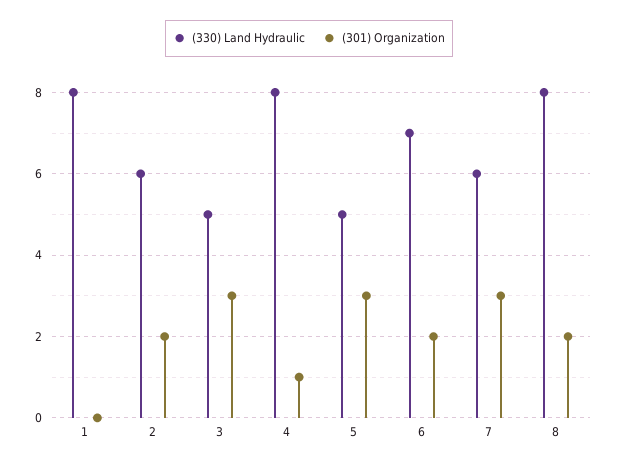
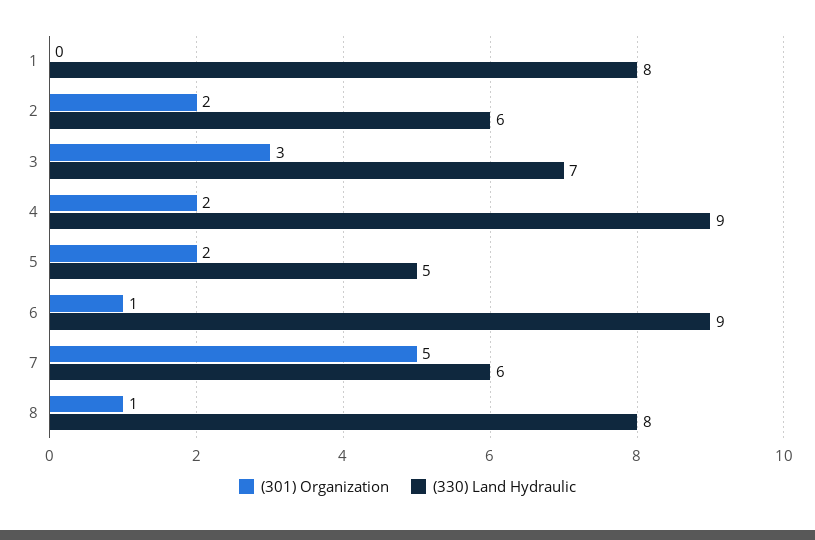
(330) Land Hydraulic, 3: 5 -> 7
(330) Land Hydraulic, 4: 8 -> 9
(301) Organization, 4: 1 -> 2
(301) Organization, 5: 3 -> 2
(330) Land Hydraulic, 6: 7 -> 9
(301) Organization, 6: 2 -> 1
(301) Organization, 7: 3 -> 5
(301) Organization, 8: 2 -> 1

